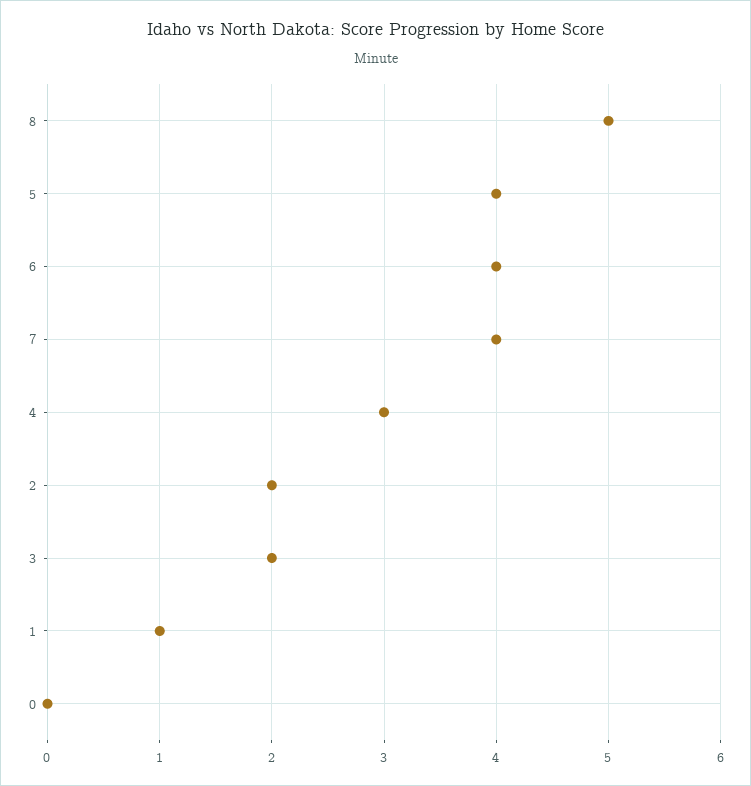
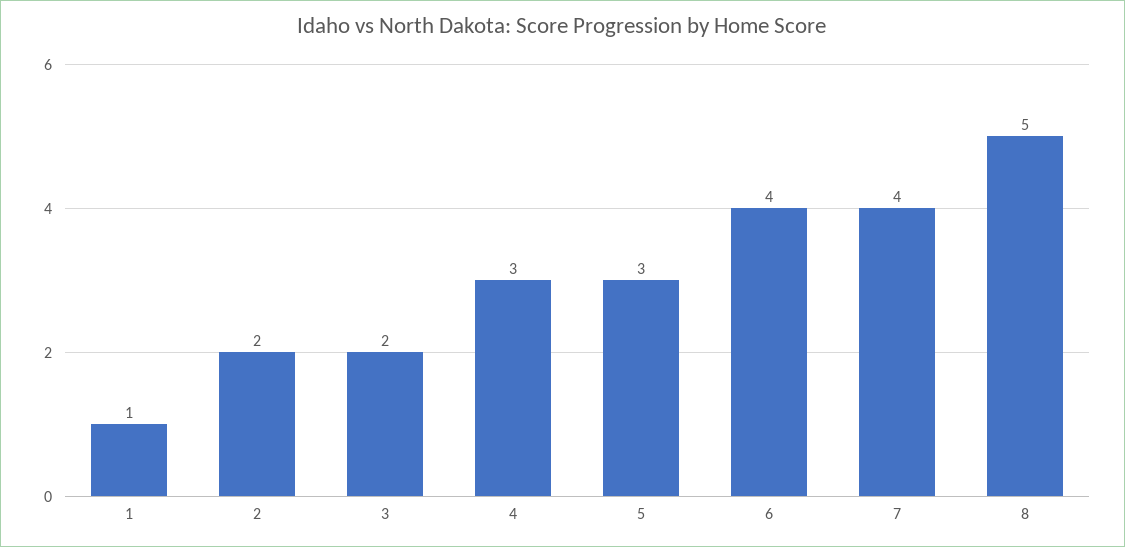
5: 4 -> 3
0: 0 -> none

